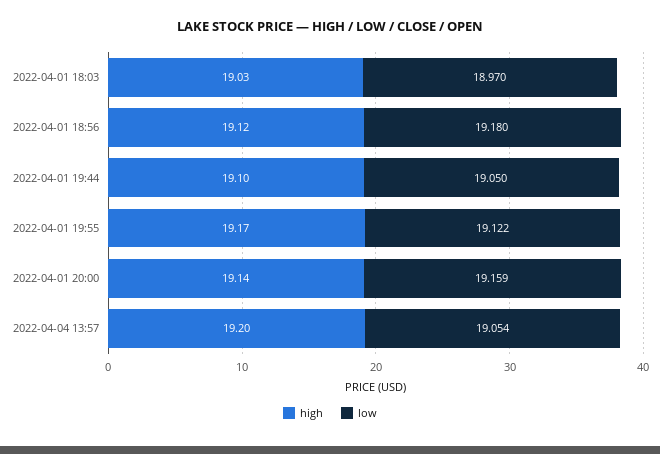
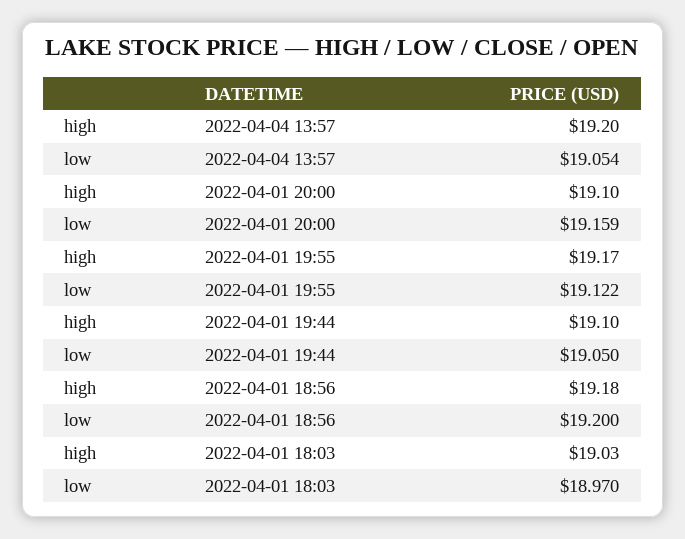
high, 2022-04-01 18:56: 19.12 -> 19.18
low, 2022-04-01 18:56: 19.18 -> 19.2
high, 2022-04-01 20:00: 19.14 -> 19.1

